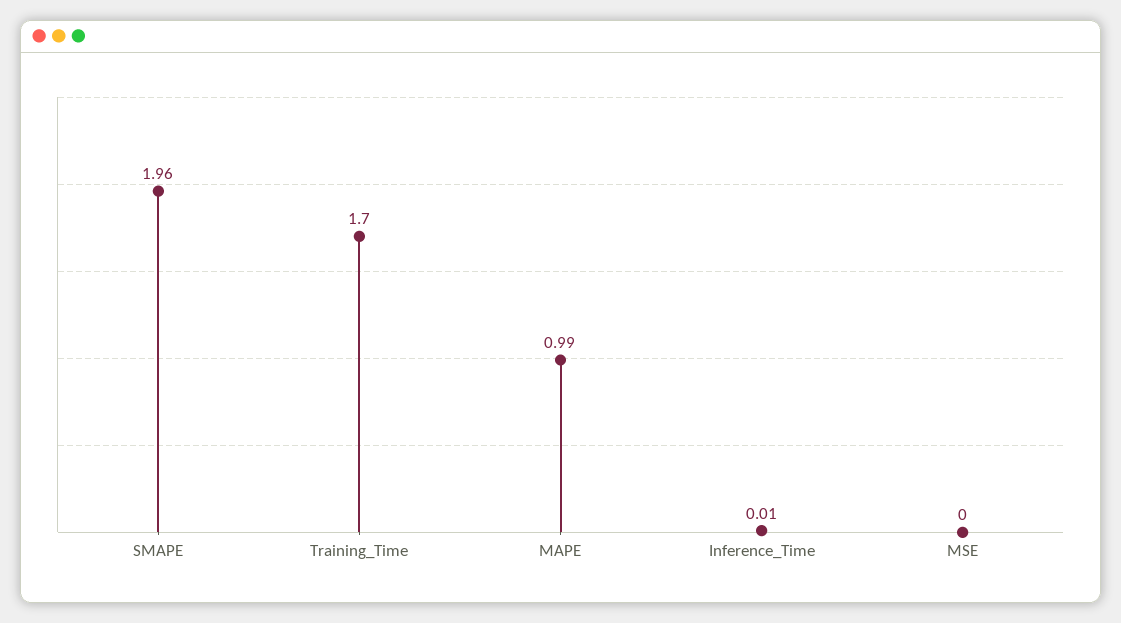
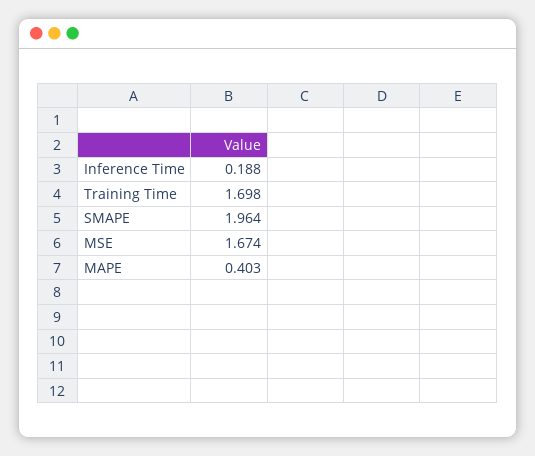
MAPE: 0.99 -> 0.403
Inference_Time: 0.01 -> 0.188
MSE: 0 -> 1.674

